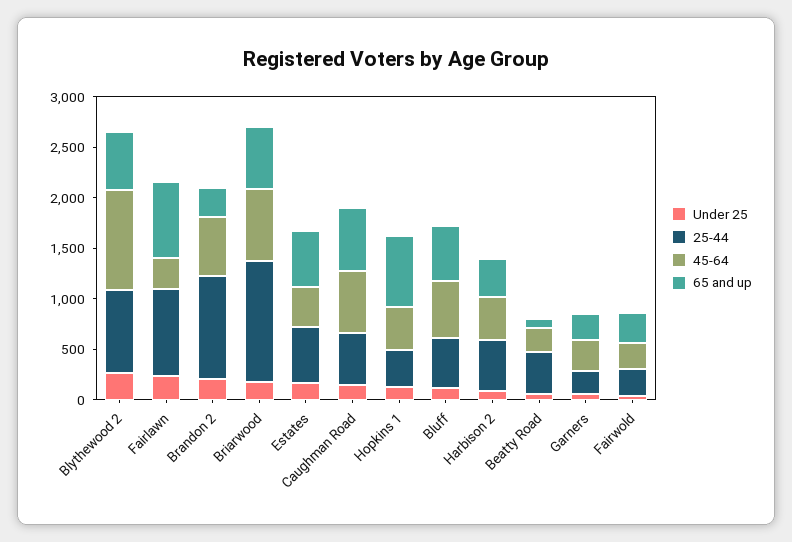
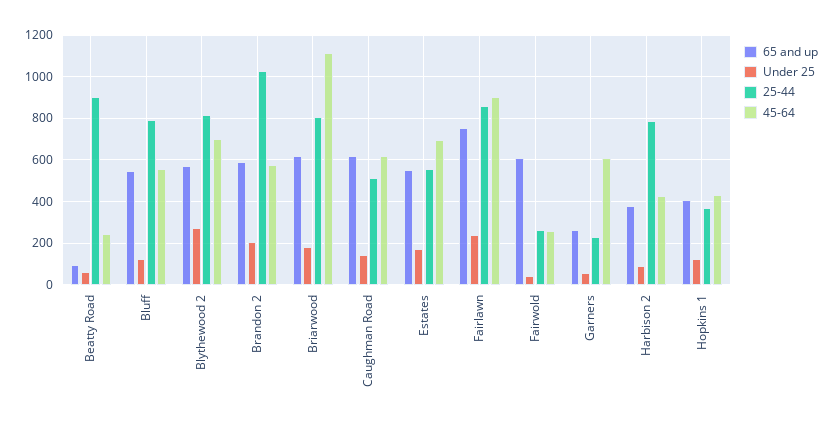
45-64, Blythewood 2: 1000 -> 700
45-64, Fairlawn: 300 -> 900
65 and up, Brandon 2: 300 -> 600
25-44, Briarwood: 1200 -> 800
45-64, Briarwood: 700 -> 1100
45-64, Estates: 400 -> 700
65 and up, Hopkins 1: 700 -> 400
25-44, Bluff: 500 -> 800
25-44, Harbison 2: 500 -> 800
25-44, Beatty Road: 400 -> 900
45-64, Garners: 300 -> 600
65 and up, Fairwold: 300 -> 600

